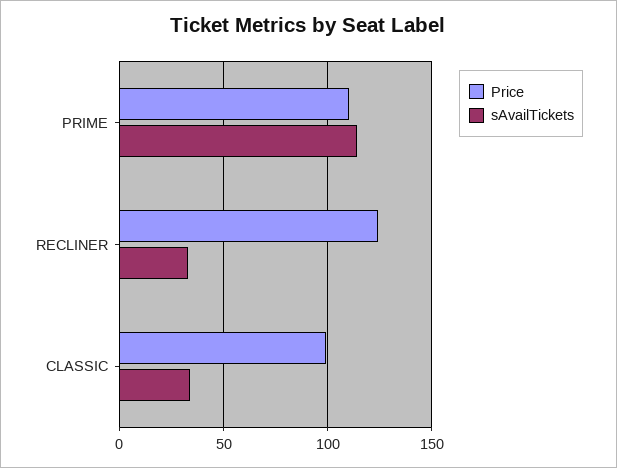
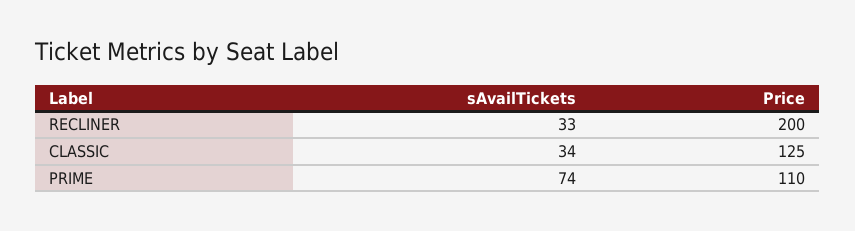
sAvailTickets, PRIME: 115 -> 74
Price, RECLINER: 125 -> 200
Price, CLASSIC: 100 -> 125

